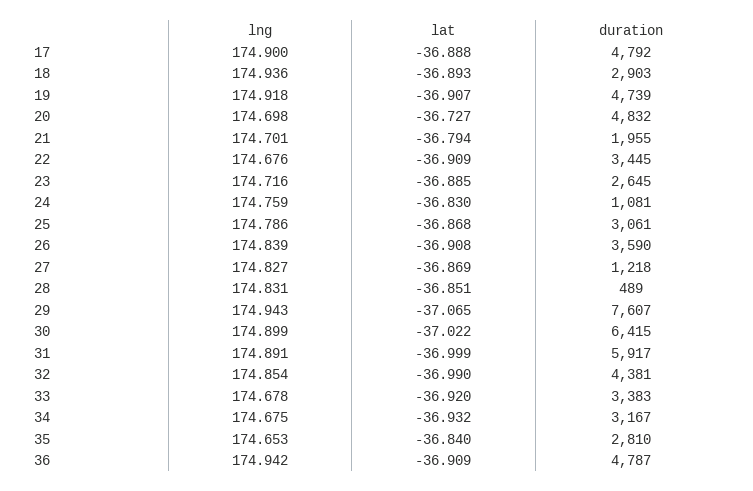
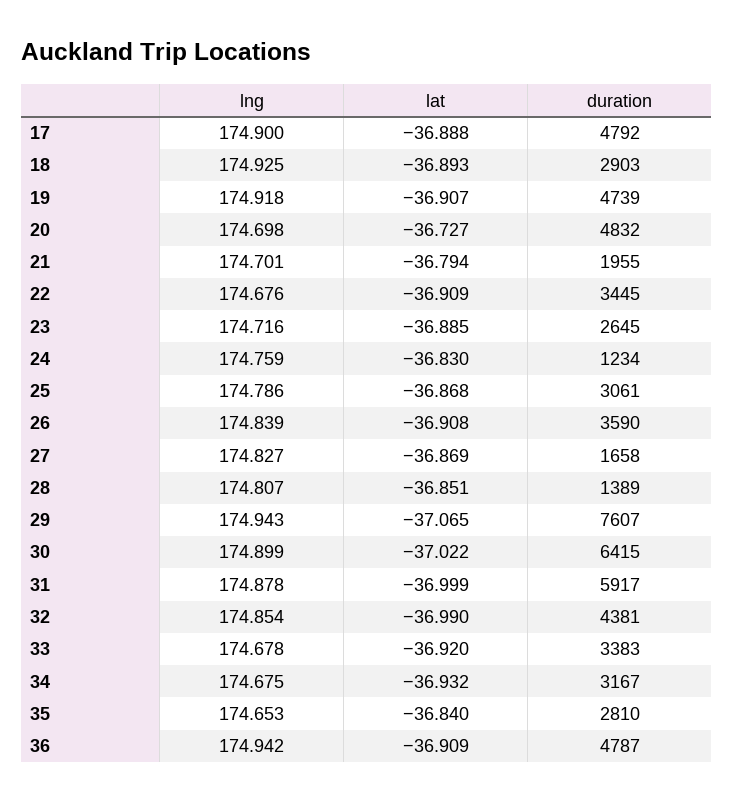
lng, 18: 174.936 -> 174.925
duration, 24: 1081 -> 1234
duration, 27: 1218 -> 1658
lng, 28: 174.831 -> 174.807
duration, 28: 489 -> 1389
lng, 31: 174.891 -> 174.878

